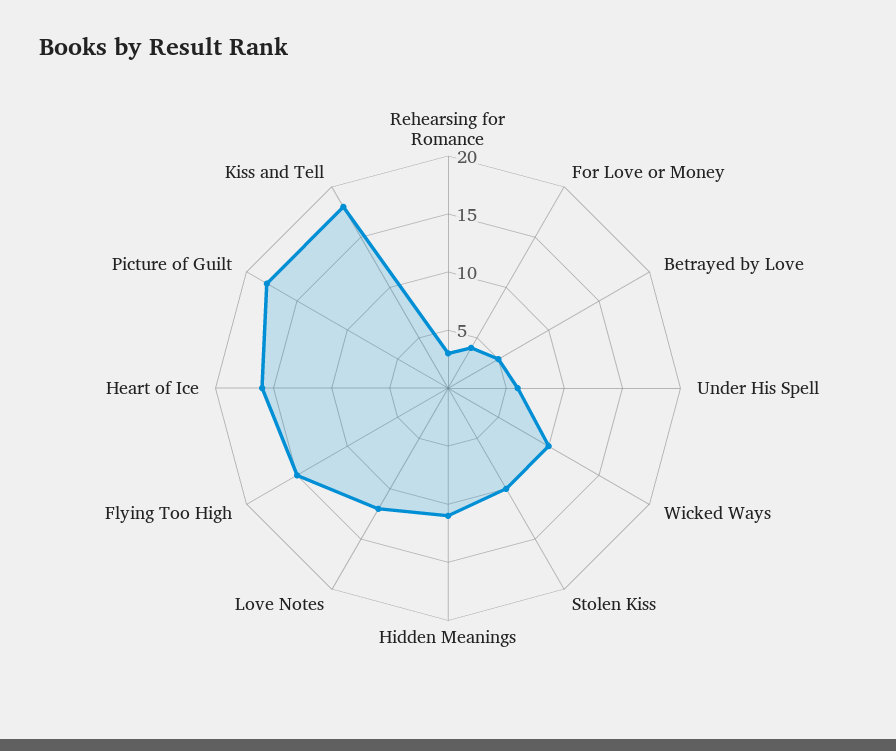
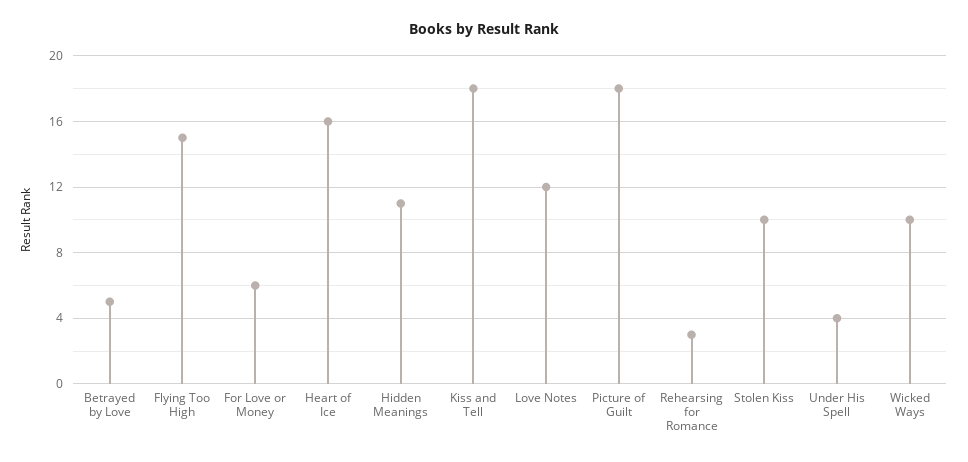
For Love or Money: 4 -> 6
Under His Spell: 6 -> 4

